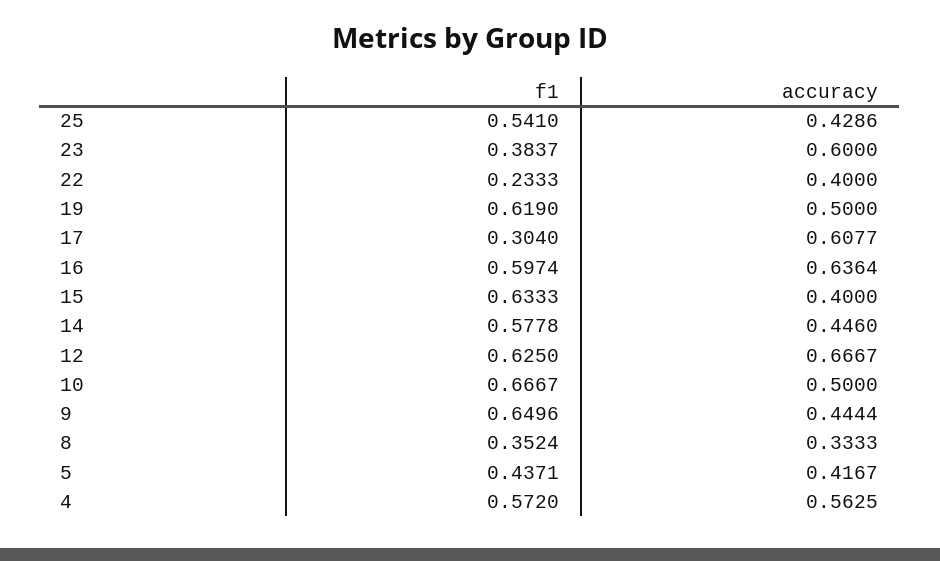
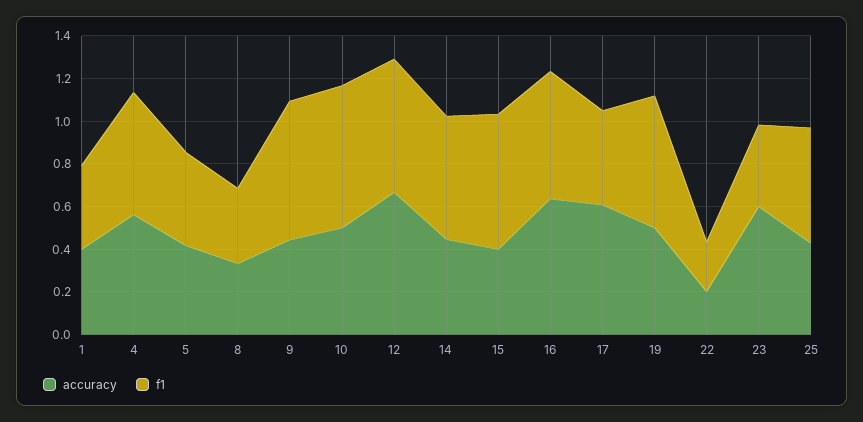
accuracy, 22: 0.4 -> 0.2
f1, 17: 0.304 -> 0.45
accuracy, 1: none -> 0.4
f1, 1: none -> 0.4

